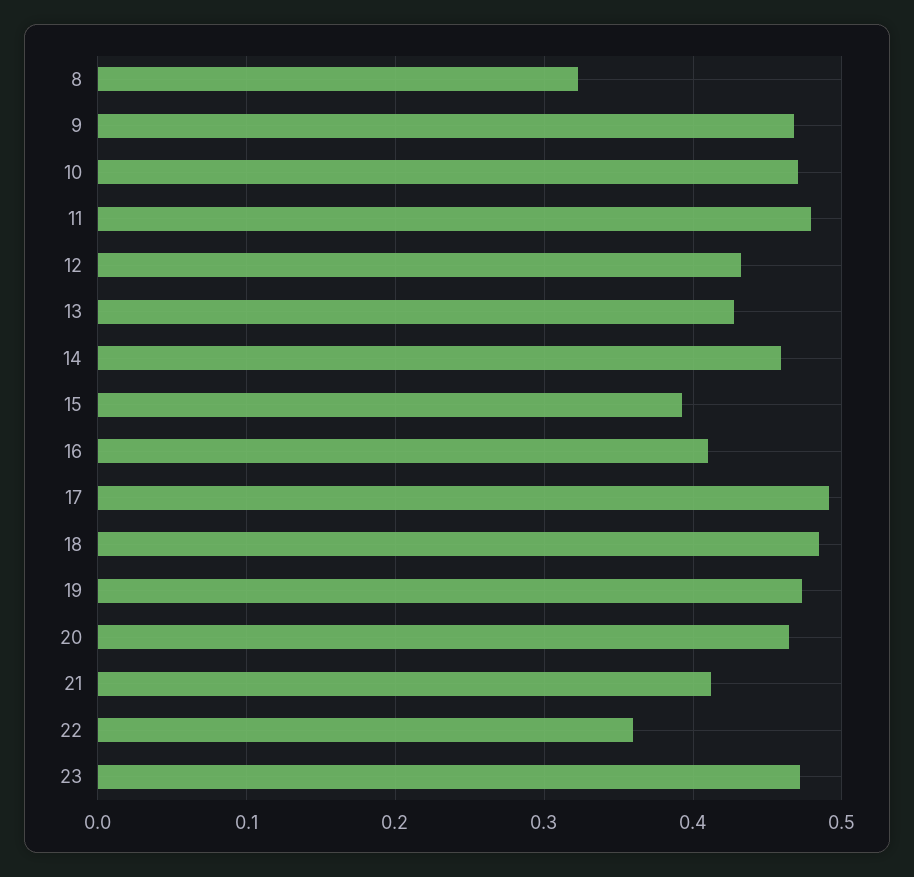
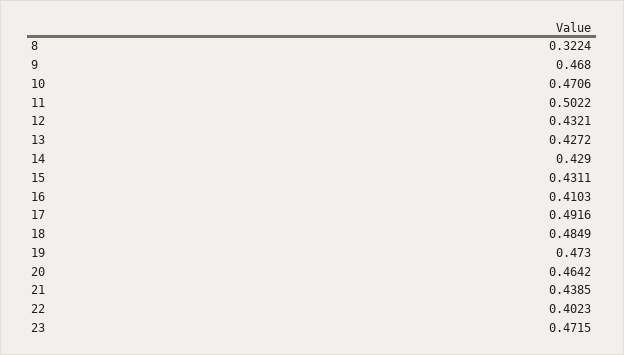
11: 0.48 -> 0.5022
14: 0.46 -> 0.429
15: 0.39 -> 0.4311
21: 0.41 -> 0.4385
22: 0.36 -> 0.4023

